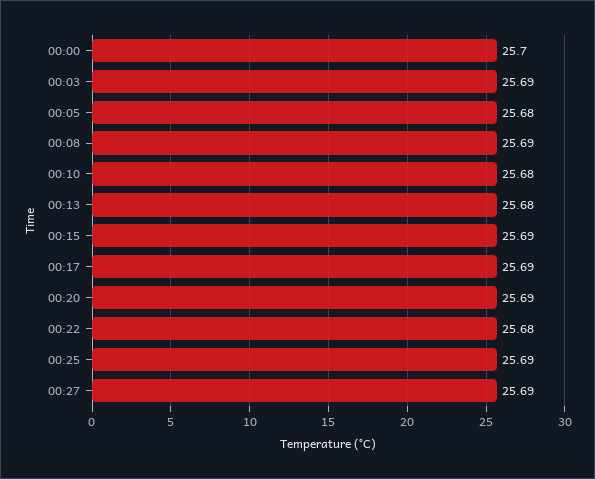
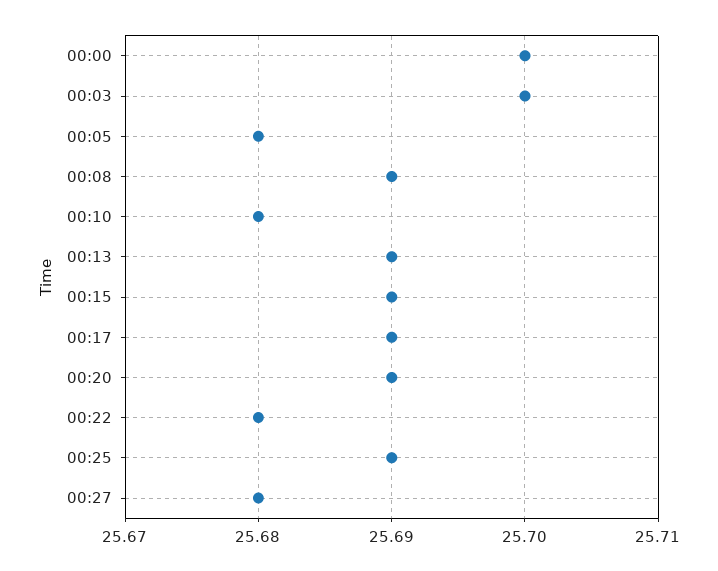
00:03: 25.69 -> 25.7
00:13: 25.68 -> 25.69
00:27: 25.69 -> 25.68

